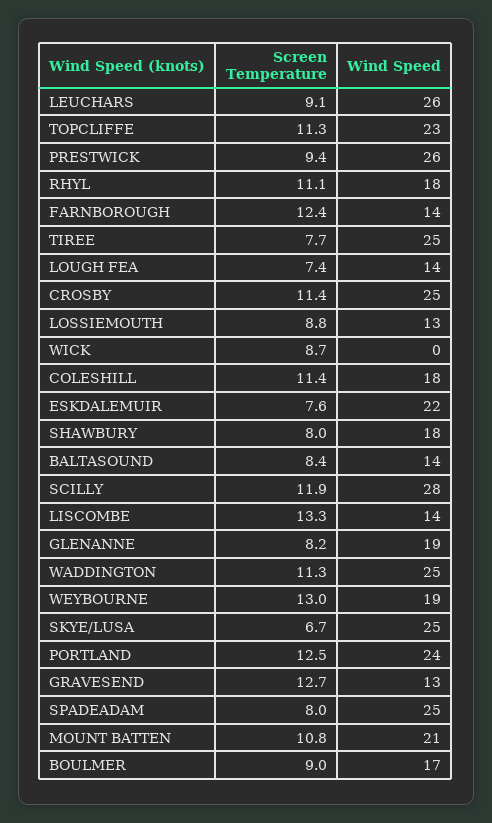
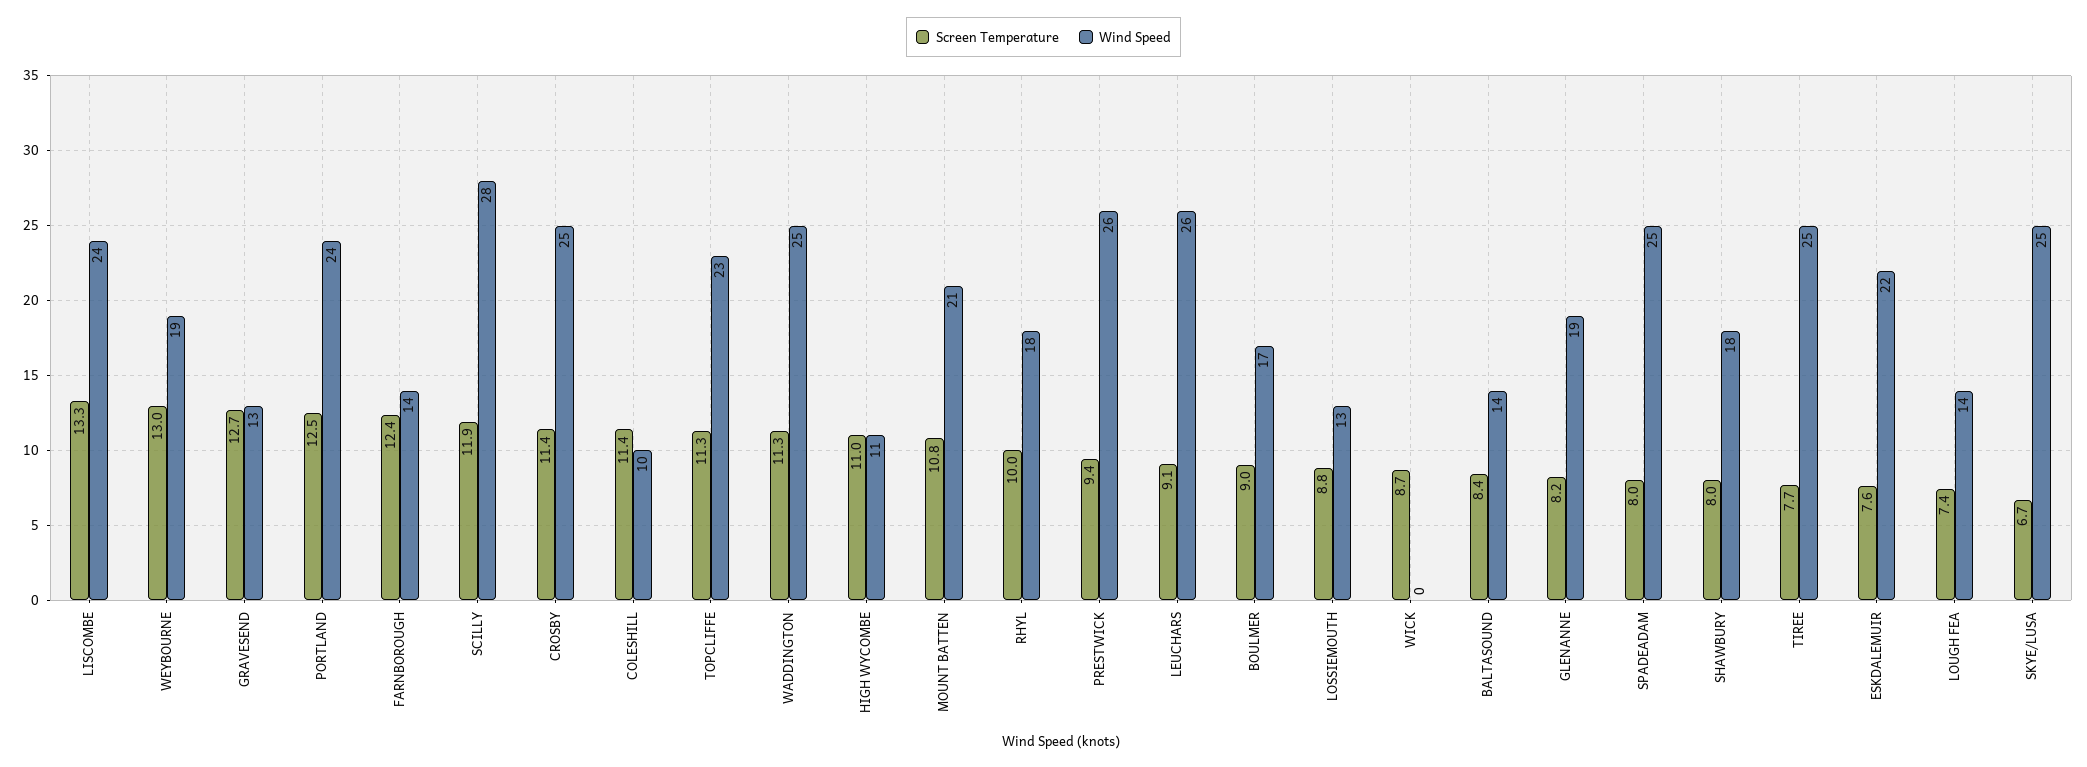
Screen Temperature, RHYL: 11.1 -> 10
Wind Speed, COLESHILL: 18 -> 10
Wind Speed, LISCOMBE: 14 -> 24
Screen Temperature, HIGH WYCOMBE: none -> 11
Wind Speed, HIGH WYCOMBE: none -> 11

